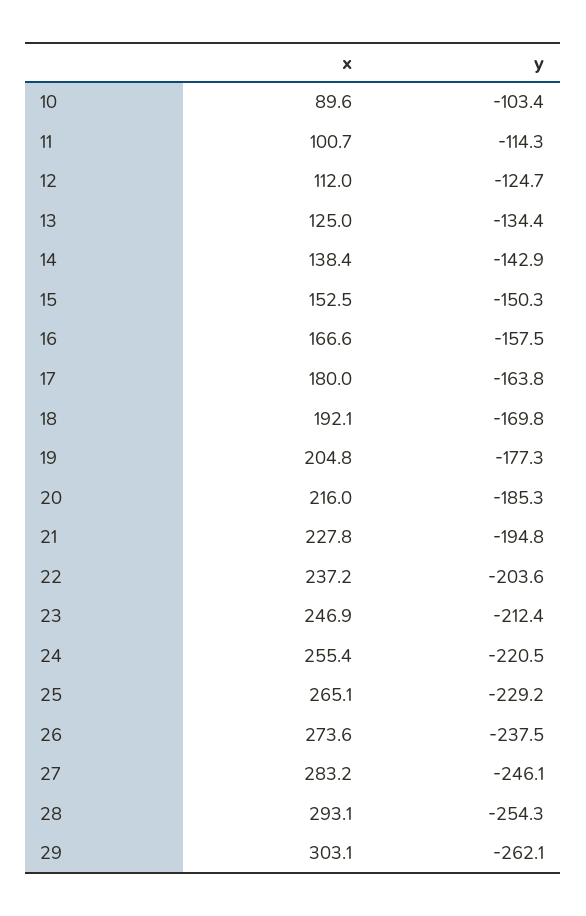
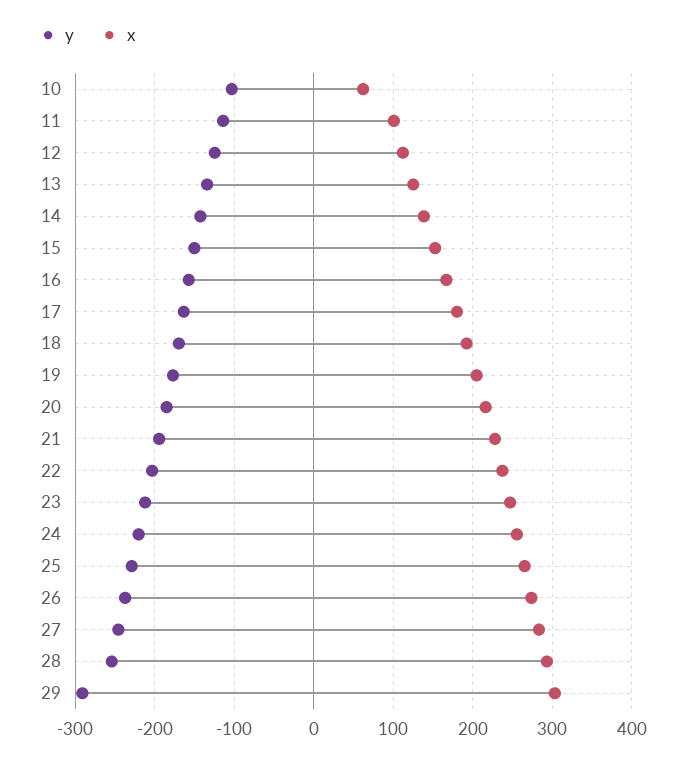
x, 10: 89.6 -> 60
y, 29: -262.1 -> -290

